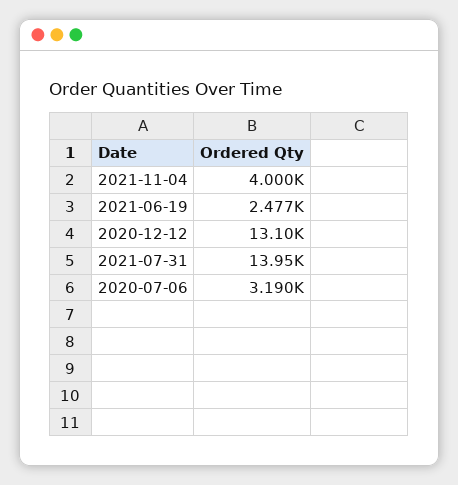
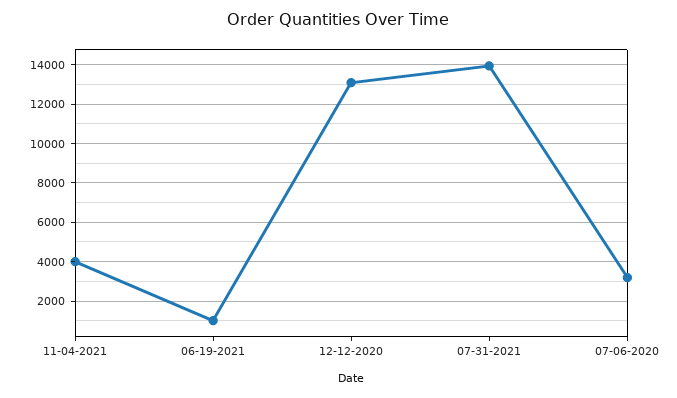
2021-06-19: 2477 -> 1000

